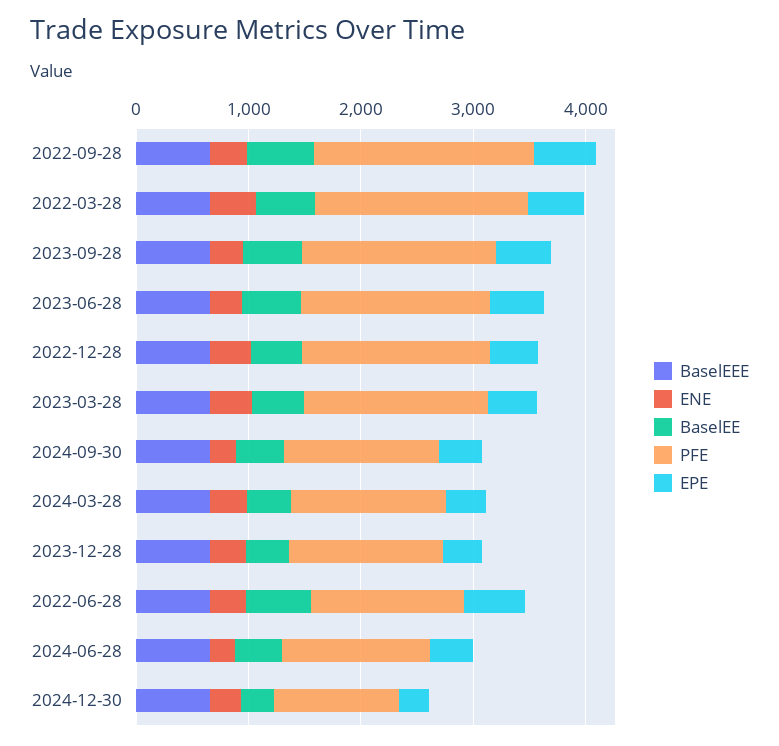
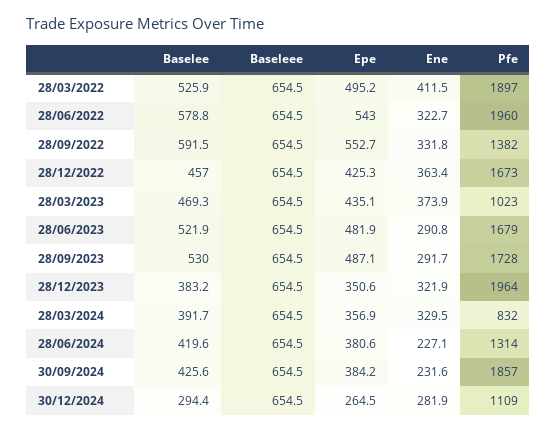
PFE, 2022-09-28: 2000 -> 1382
PFE, 2023-03-28: 1600 -> 1023
PFE, 2024-09-30: 1400 -> 1857
PFE, 2024-03-28: 1400 -> 832
PFE, 2023-12-28: 1400 -> 1964
PFE, 2022-06-28: 1400 -> 1960

